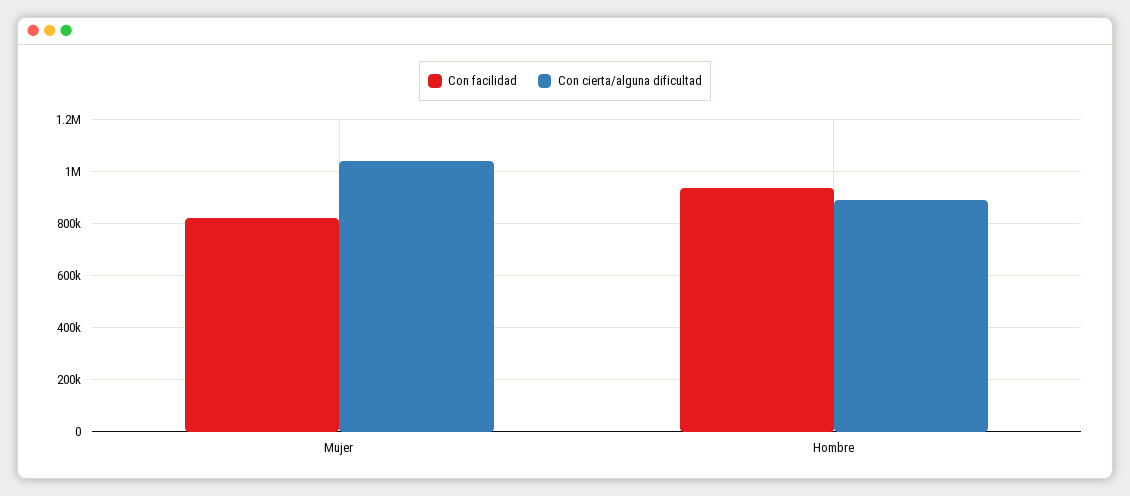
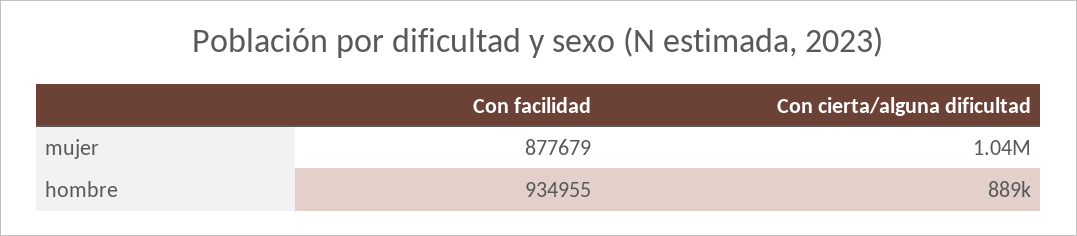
Con facilidad, Mujer: 825000 -> 877679

